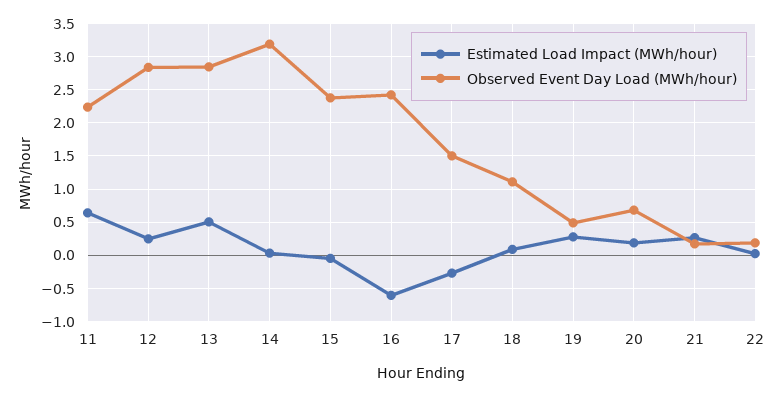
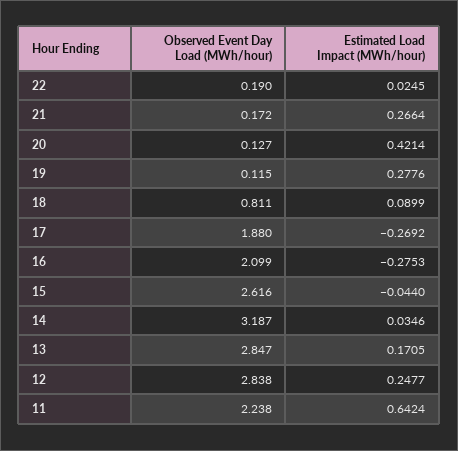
Estimated Load Impact (MWh/hour), 13: 0.5 -> 0.1705
Observed Event Day Load (MWh/hour), 15: 2.4 -> 2.616
Estimated Load Impact (MWh/hour), 16: -0.6 -> -0.2753
Observed Event Day Load (MWh/hour), 16: 2.4 -> 2.099
Observed Event Day Load (MWh/hour), 17: 1.5 -> 1.88
Observed Event Day Load (MWh/hour), 18: 1.1 -> 0.811
Observed Event Day Load (MWh/hour), 19: 0.5 -> 0.115
Estimated Load Impact (MWh/hour), 20: 0.2 -> 0.4214
Observed Event Day Load (MWh/hour), 20: 0.7 -> 0.127

